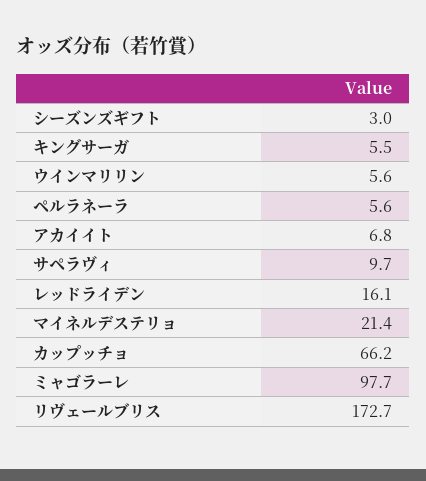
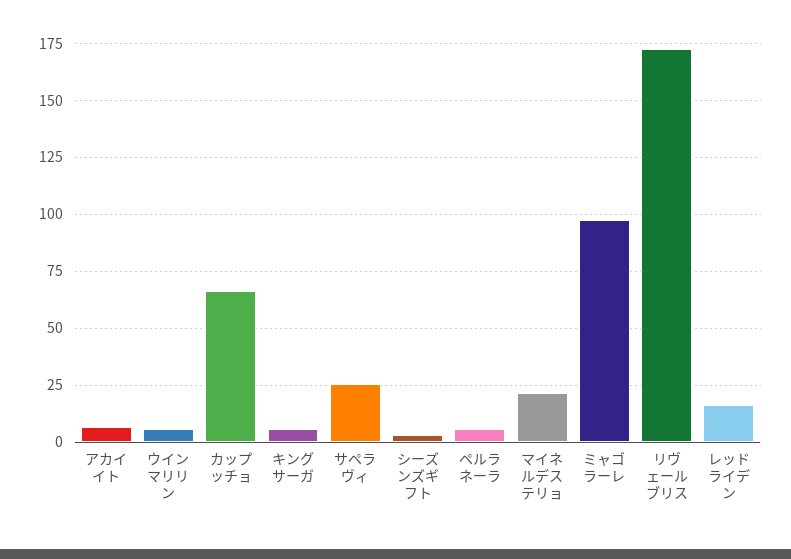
サペラヴィ: 9.7 -> 25

